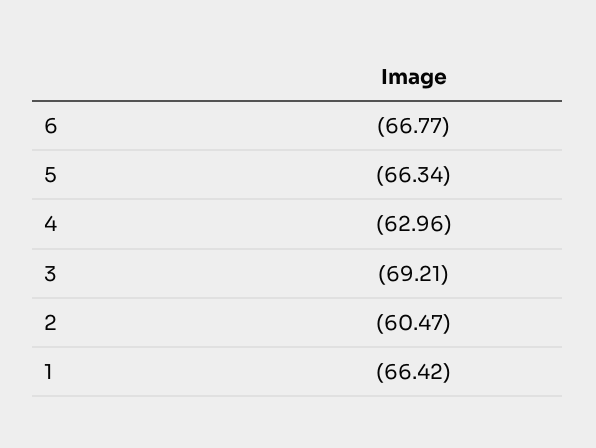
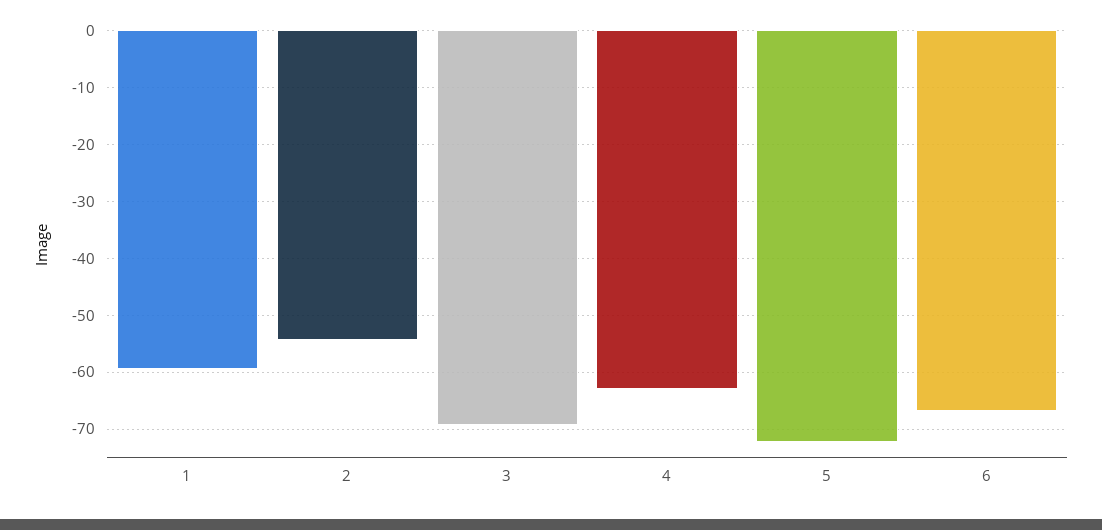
5: -66.34 -> -72
2: -60.47 -> -54
1: -66.42 -> -60

